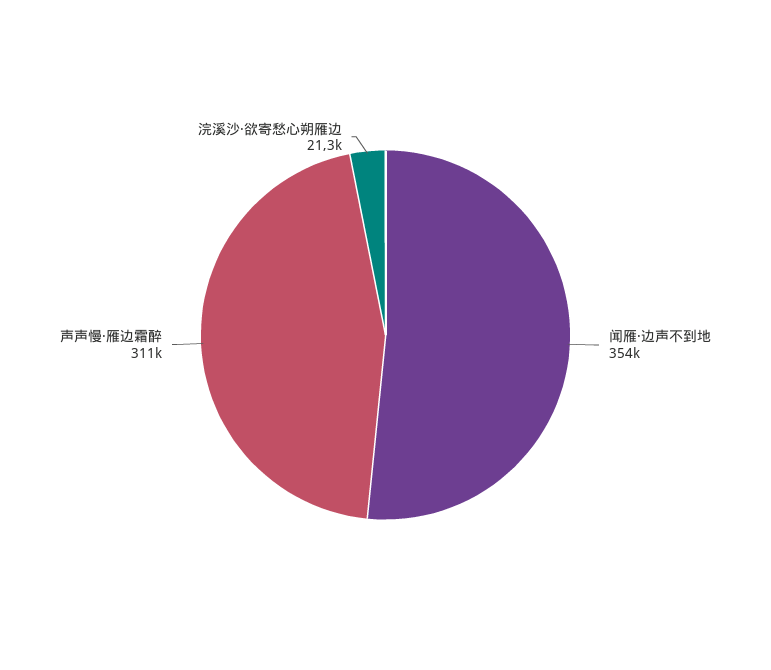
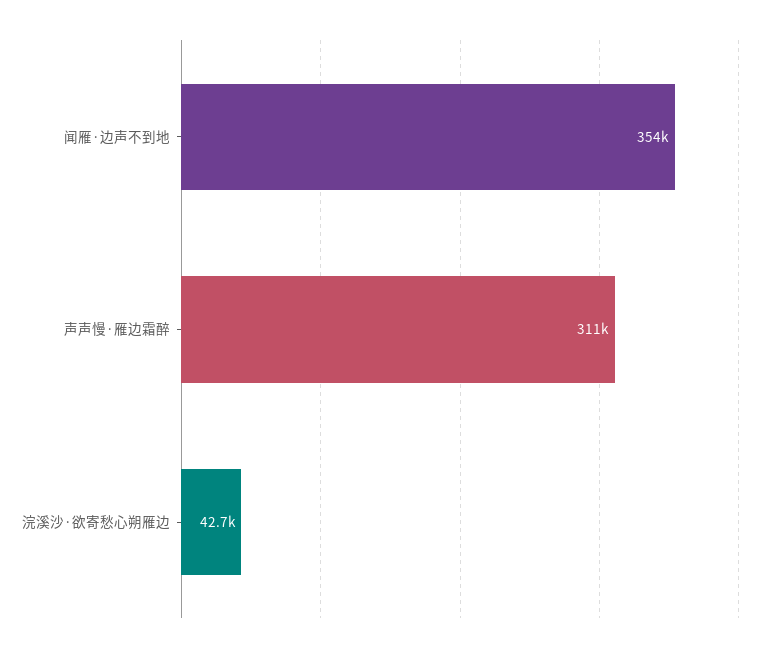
浣溪沙·欲寄愁心朔雁边: 21300 -> 42700

